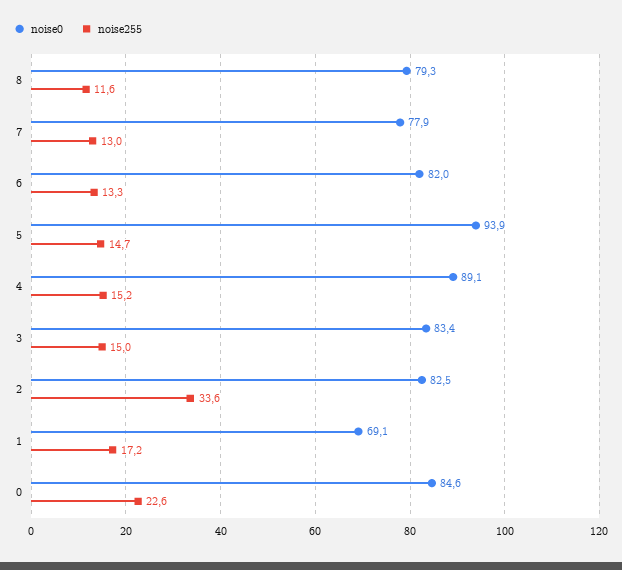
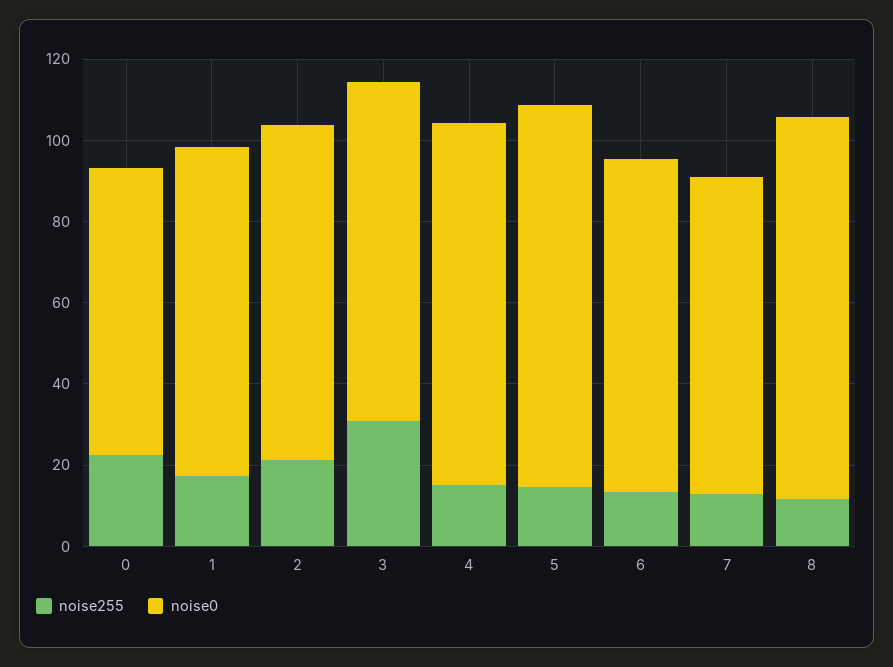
noise0, 8: 79.3 -> 95
noise255, 3: 15 -> 30
noise255, 2: 33.6 -> 20
noise0, 1: 69.1 -> 80
noise0, 0: 84.6 -> 70

